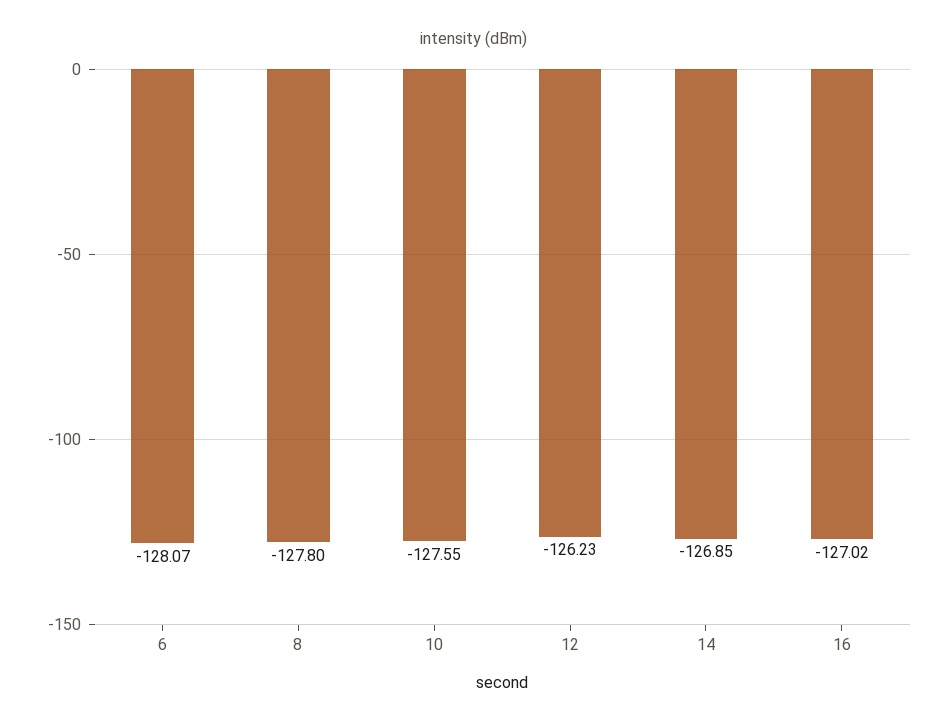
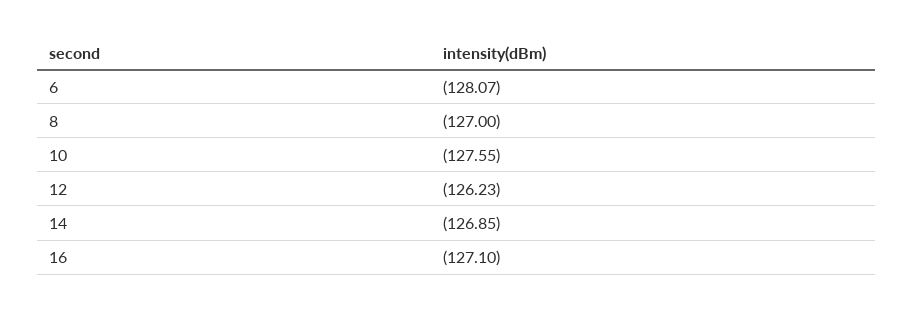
8: -127.8 -> -127
16: -127.02 -> -127.1

